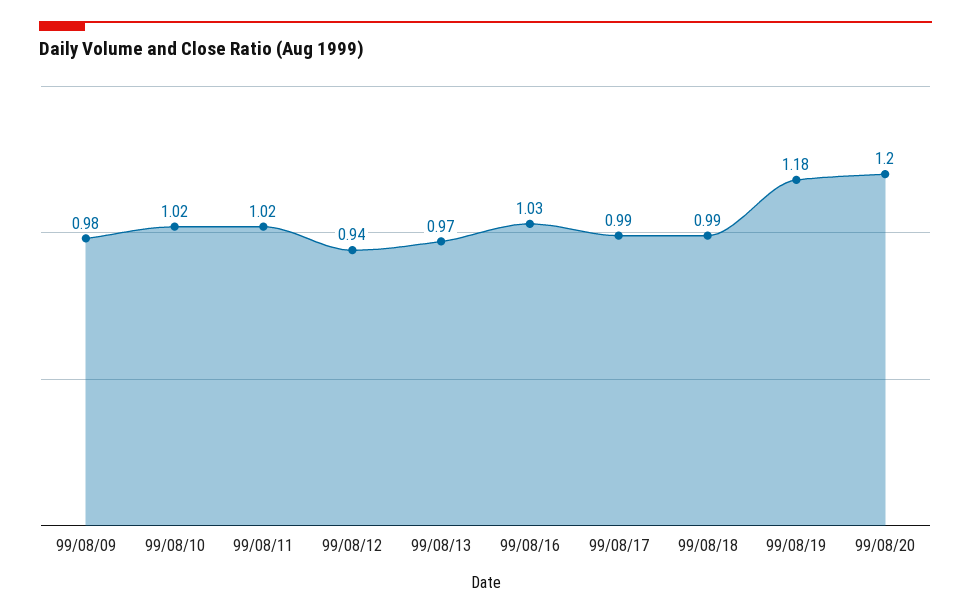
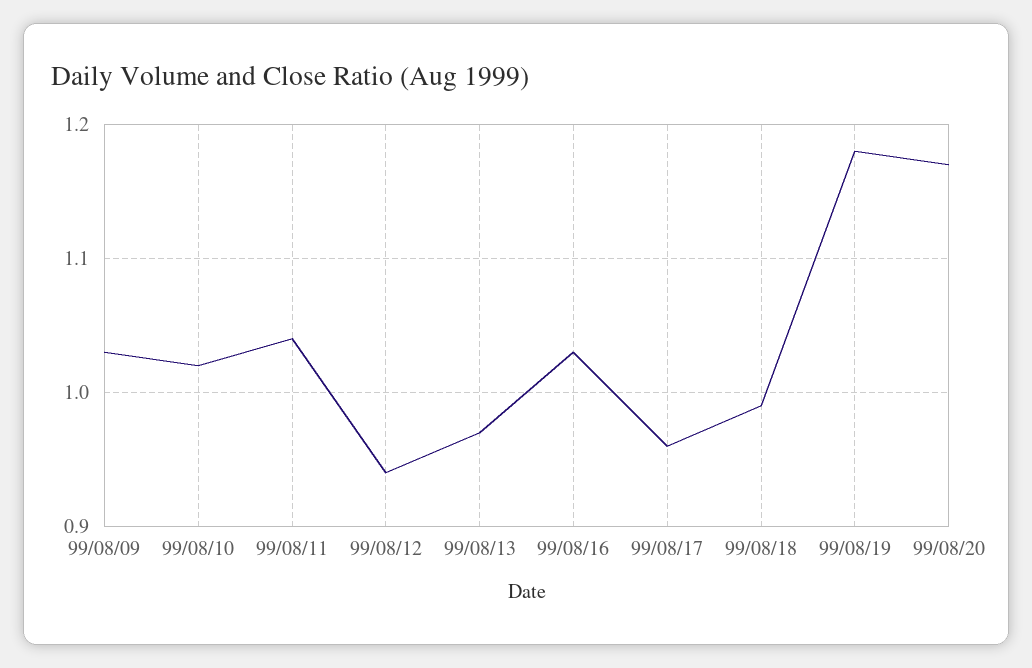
99/08/09: 0.98 -> 1.03
99/08/11: 1.02 -> 1.04
99/08/17: 0.99 -> 0.96
99/08/20: 1.2 -> 1.17

